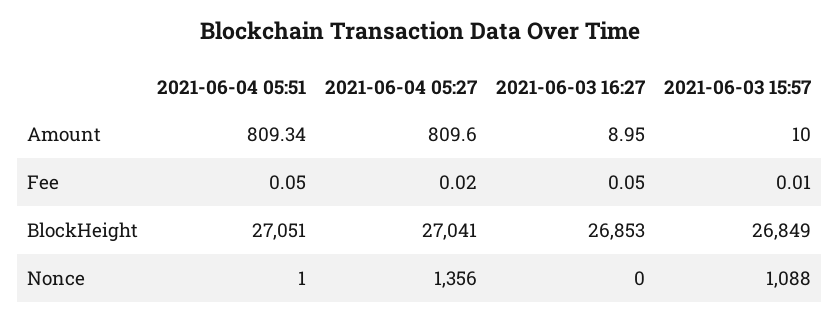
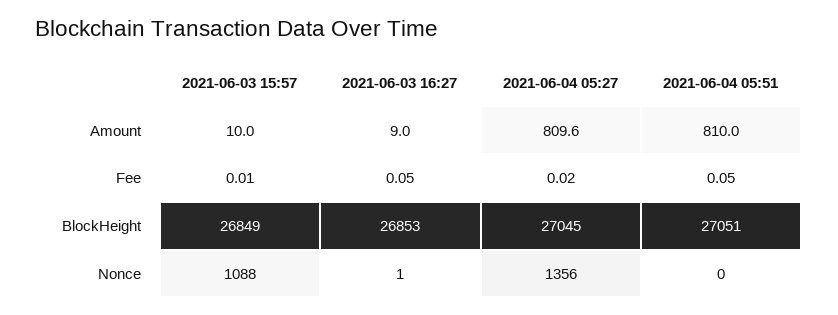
2021-06-04 05:51, Amount: 809.34 -> 810
2021-06-04 05:27, BlockHeight: 27041 -> 27045
2021-06-04 05:51, Nonce: 1 -> 0
2021-06-03 16:27, Nonce: 0 -> 1

